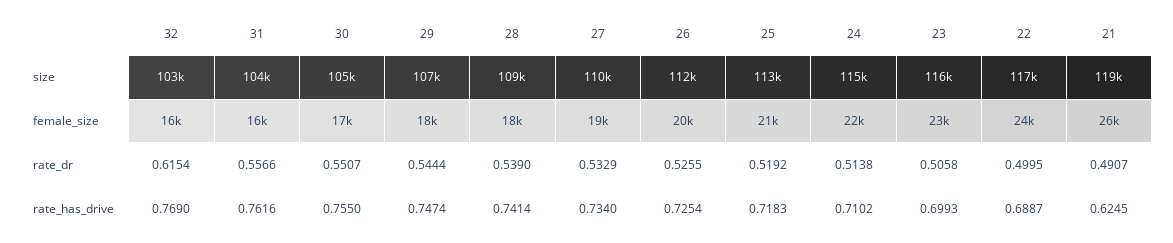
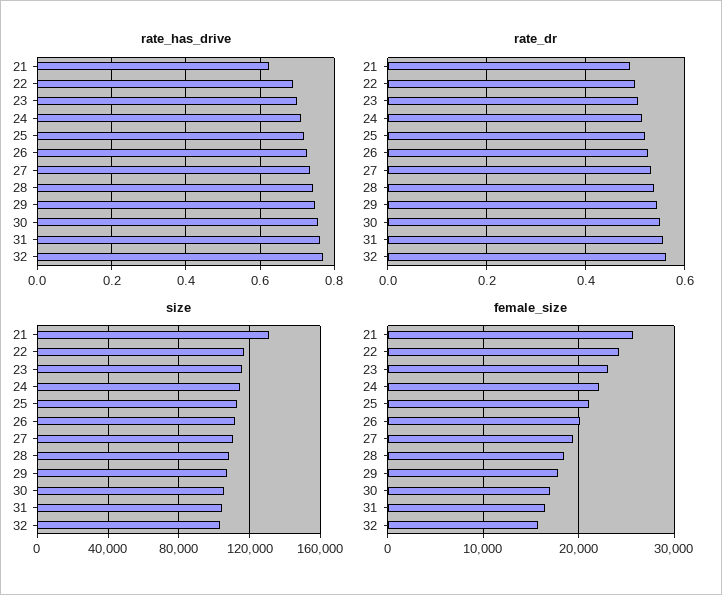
size, 21: 119000 -> 130000
rate_dr, 32: 0.6154 -> 0.56

